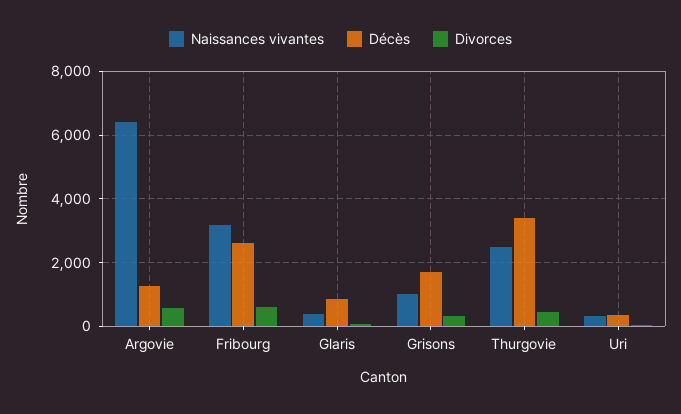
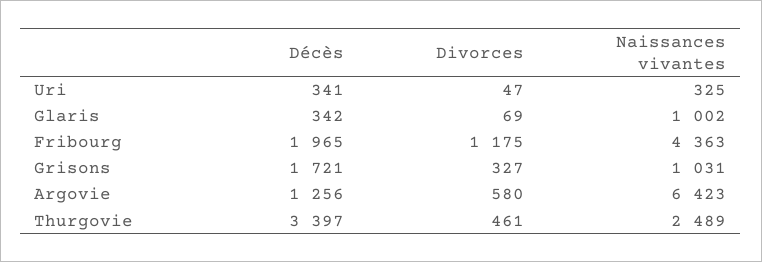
Naissances vivantes, Fribourg: 3200 -> 4363
Décès, Fribourg: 2600 -> 1965
Divorces, Fribourg: 600 -> 1175
Naissances vivantes, Glaris: 400 -> 1002
Décès, Glaris: 800 -> 342

